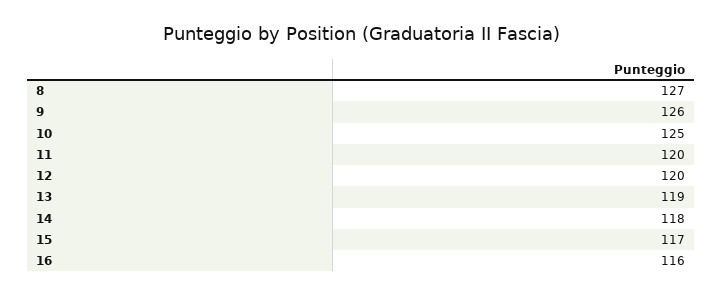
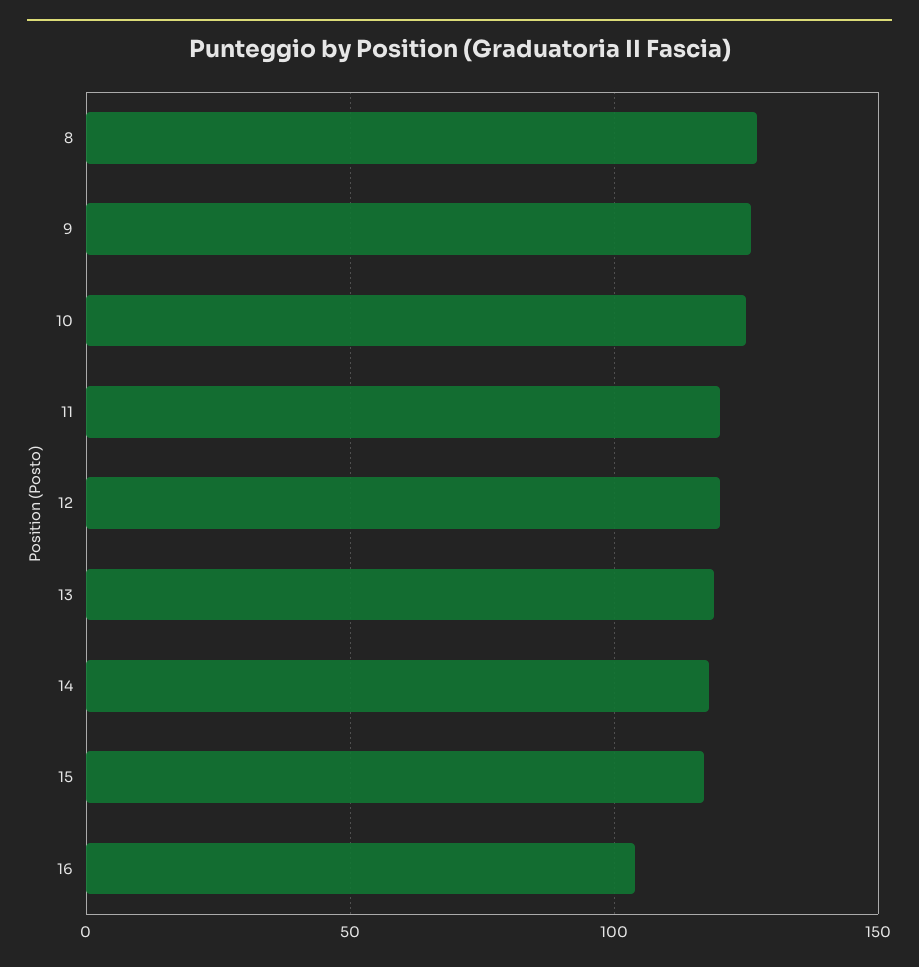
16: 116 -> 105

